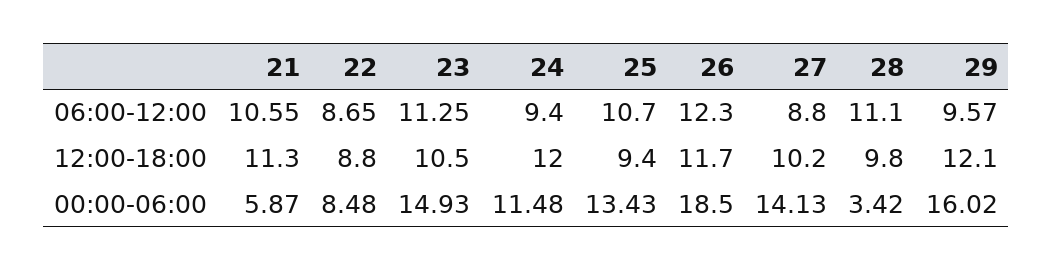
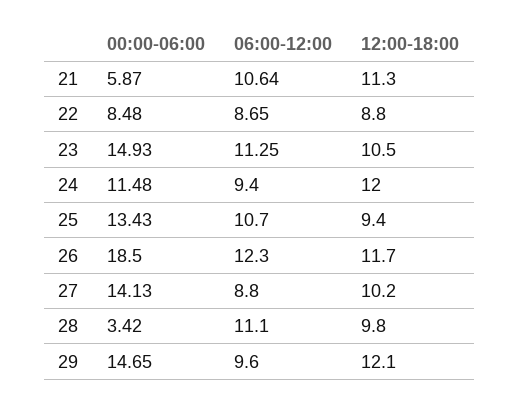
21, 06:00-12:00: 10.55 -> 10.64
29, 06:00-12:00: 9.57 -> 9.6
29, 00:00-06:00: 16.02 -> 14.65

